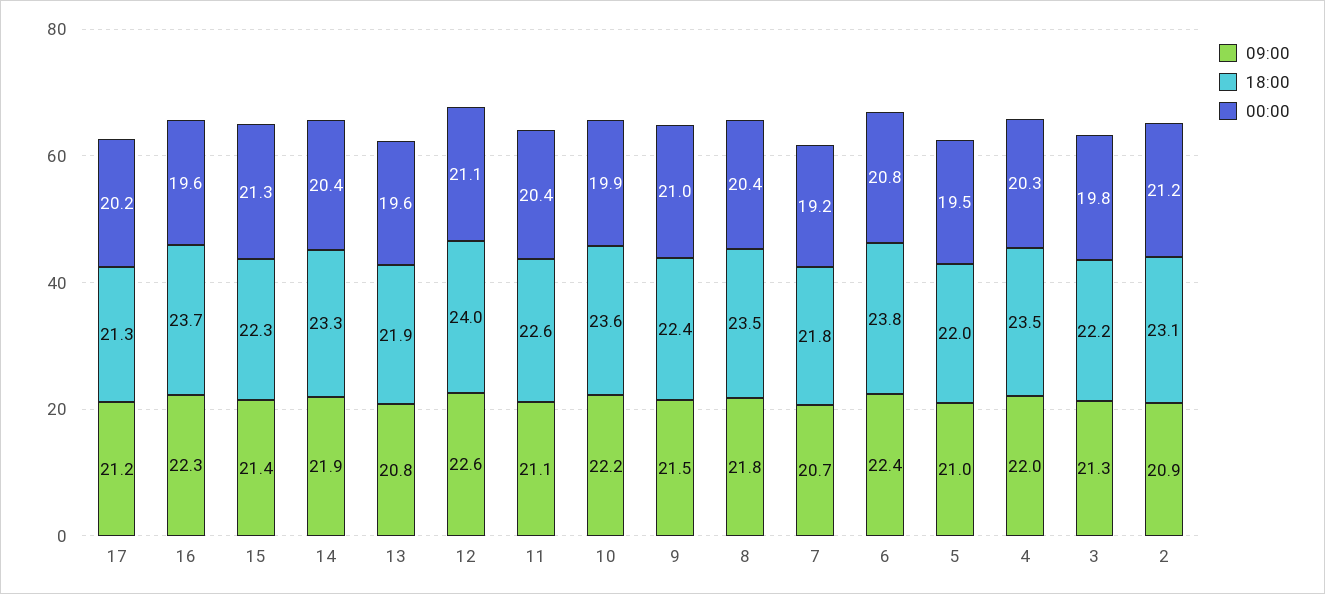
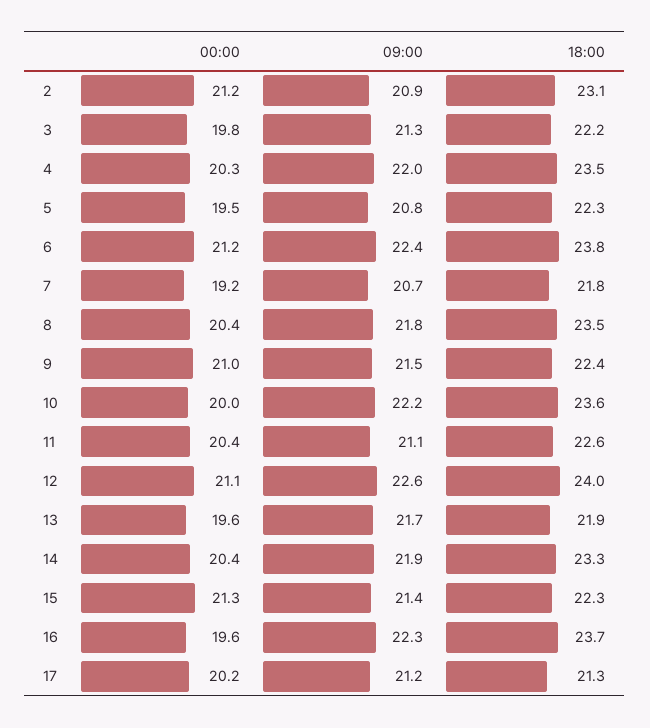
09:00, 13: 20.8 -> 21.7
00:00, 10: 19.9 -> 20
00:00, 6: 20.8 -> 21.2
09:00, 5: 21 -> 20.8
18:00, 5: 22 -> 22.3

